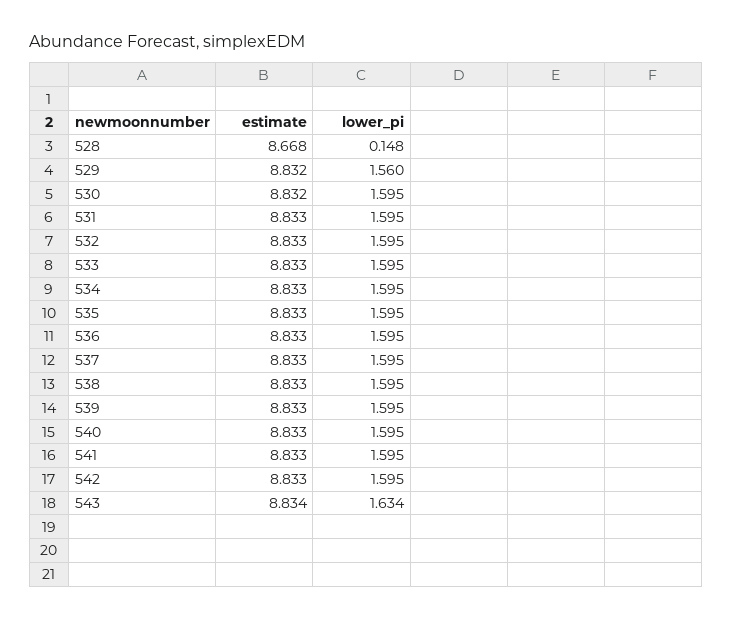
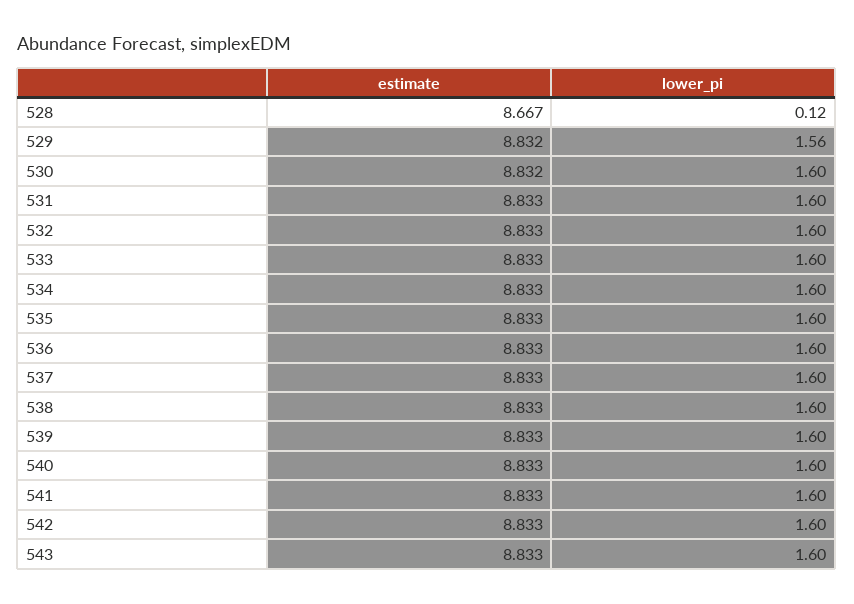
estimate, 528: 8.668 -> 8.667
lower_pi, 528: 0.148 -> 0.12
estimate, 543: 8.834 -> 8.833
lower_pi, 543: 1.634 -> 1.6

